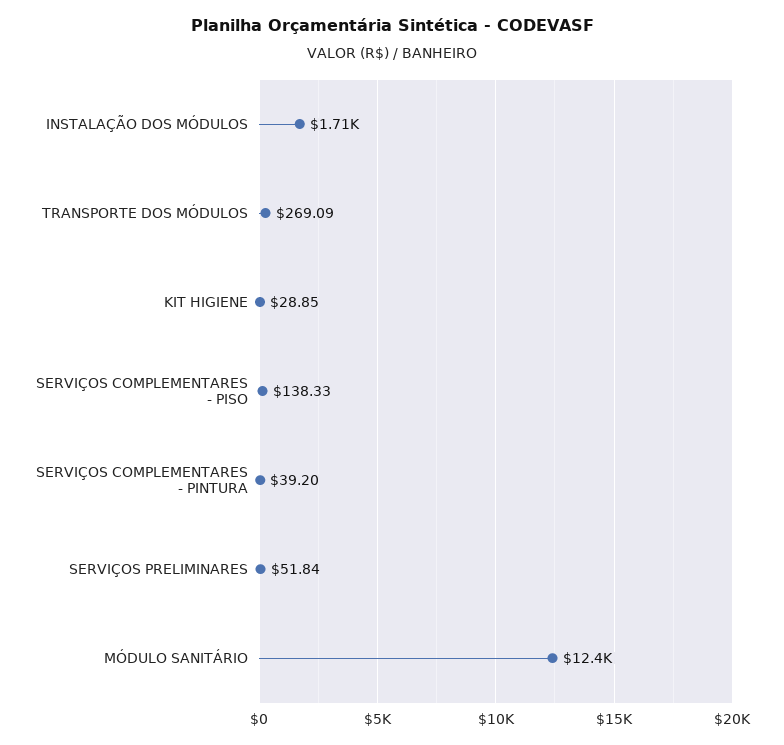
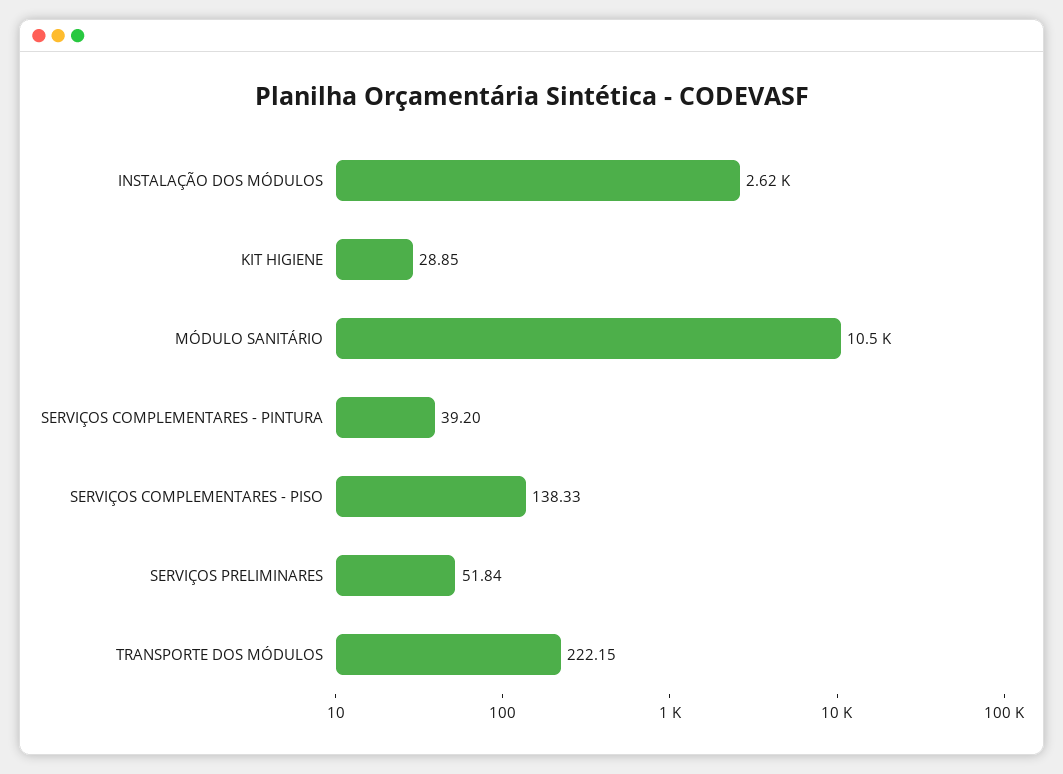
INSTALAÇÃO DOS MÓDULOS: 1710 -> 2620
TRANSPORTE DOS MÓDULOS: 269.09 -> 222.15
MÓDULO SANITÁRIO: 12400 -> 10500

